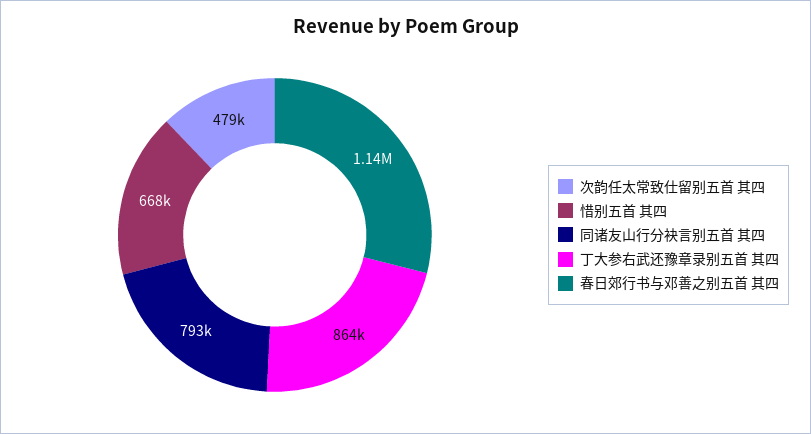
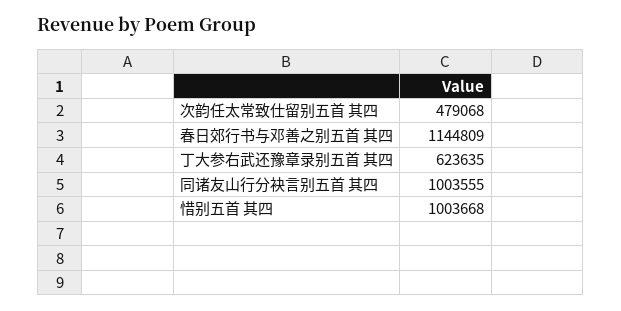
惜别五首 其四: 668000 -> 1003668
同诸友山行分袂言别五首 其四: 793000 -> 1003555
丁大参右武还豫章录别五首 其四: 864000 -> 623635

